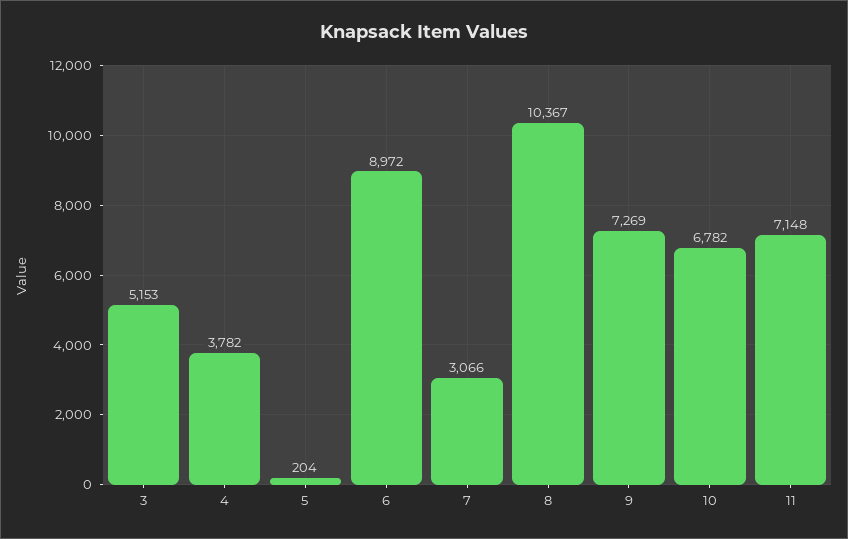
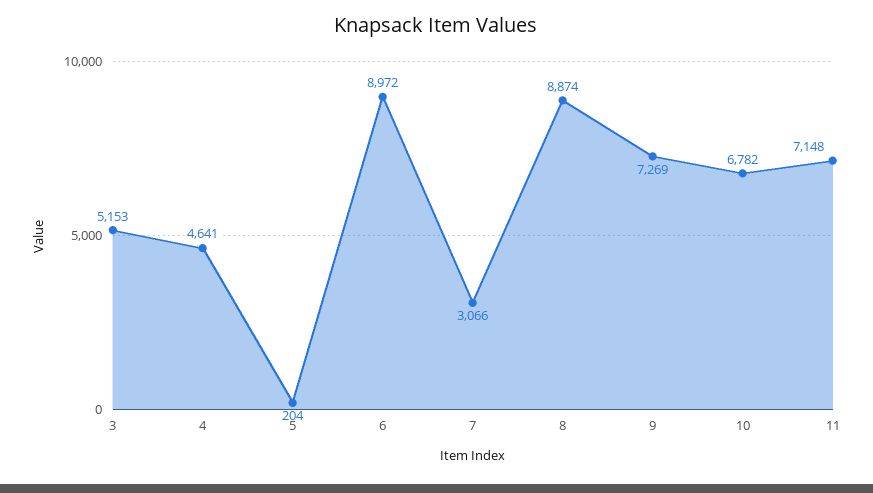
4: 3782 -> 4641
8: 10367 -> 8874

